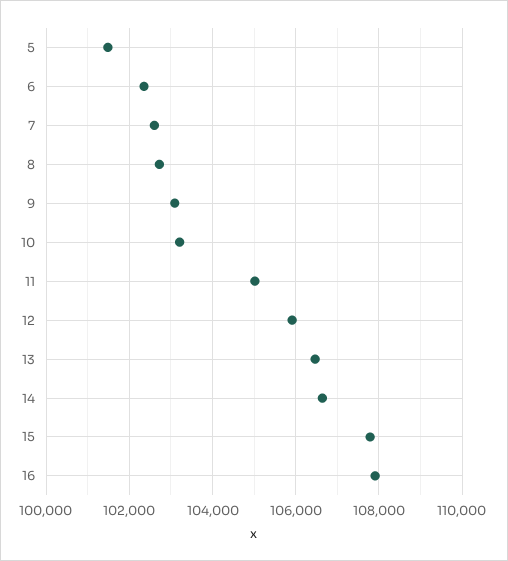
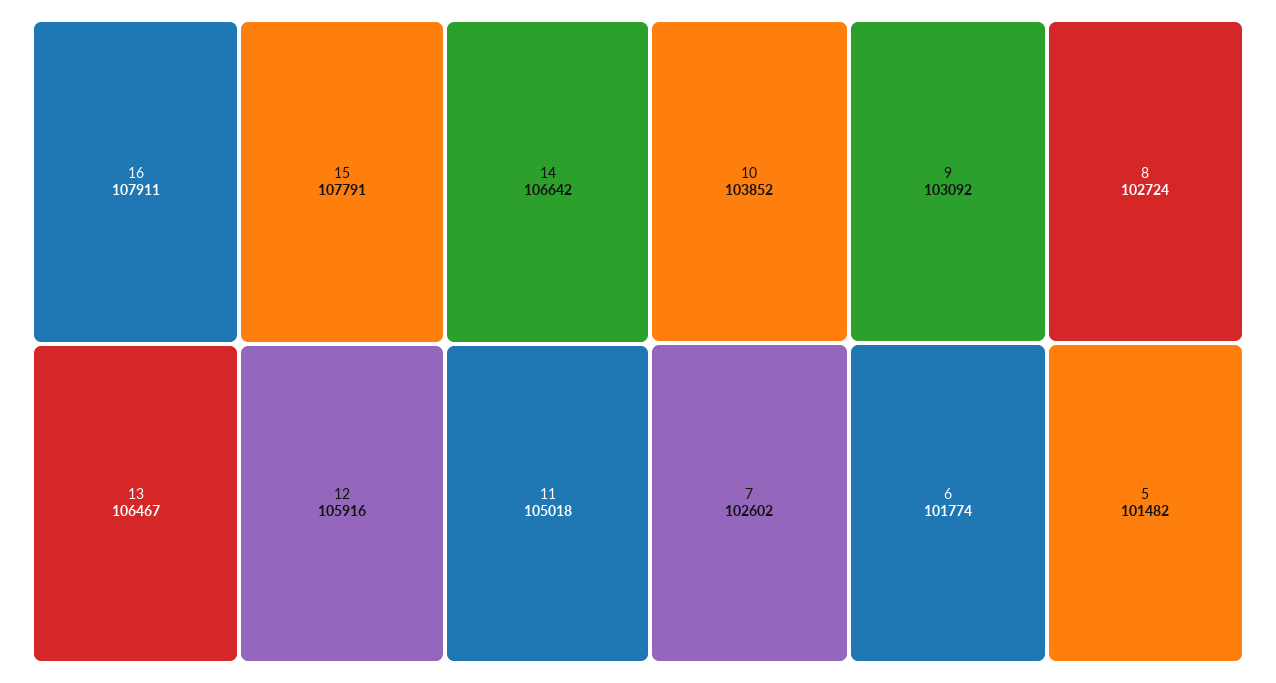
6: 102400 -> 101774
10: 103200 -> 103852

